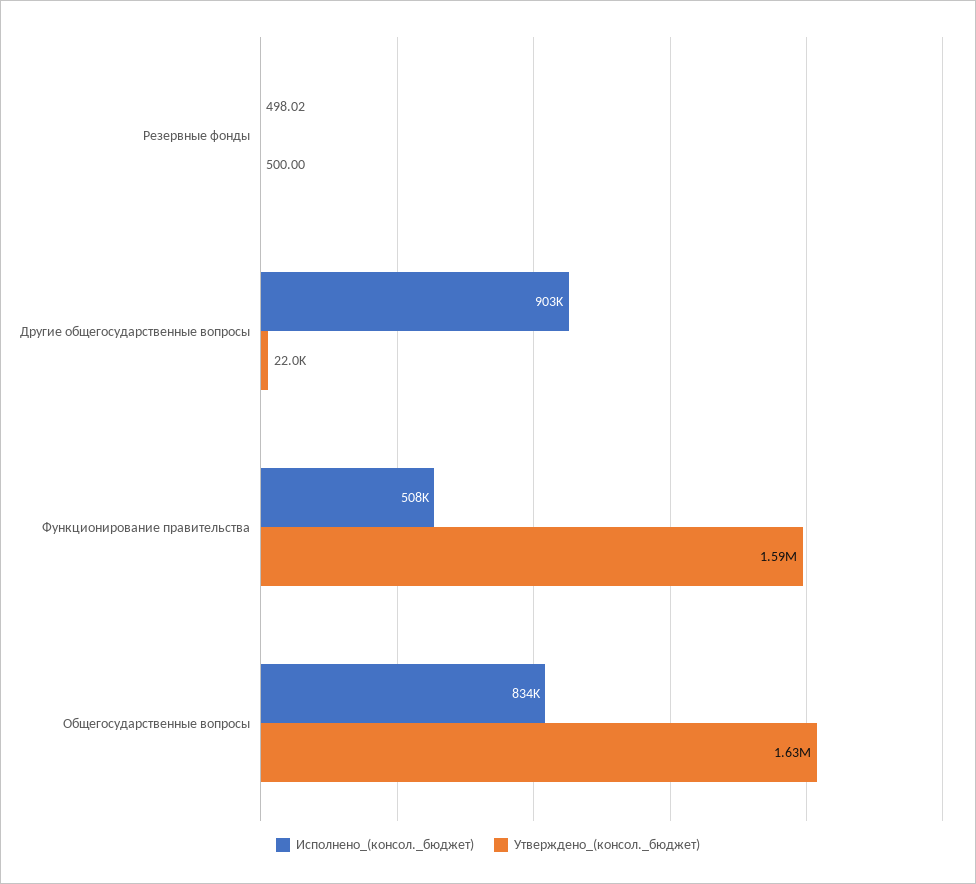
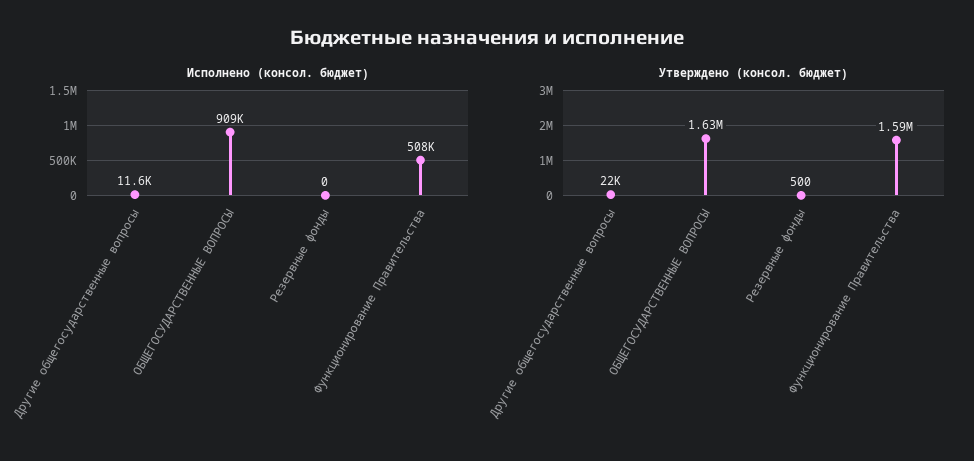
Исполнено_(консол._бюджет), Резервные фонды: 498.02 -> 0
Исполнено_(консол._бюджет), Другие общегосударственные вопросы: 903000 -> 11600
Исполнено_(консол._бюджет), Общегосударственные вопросы: 834000 -> 909000

